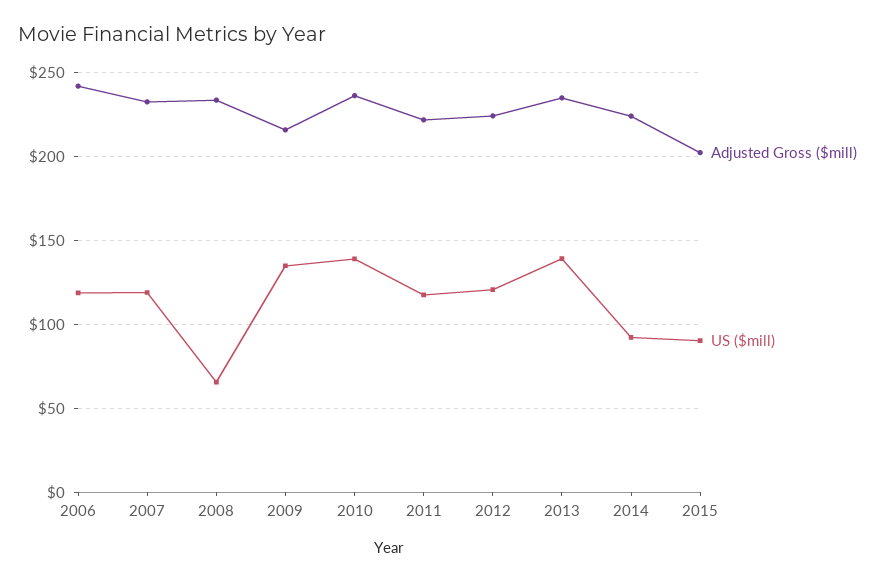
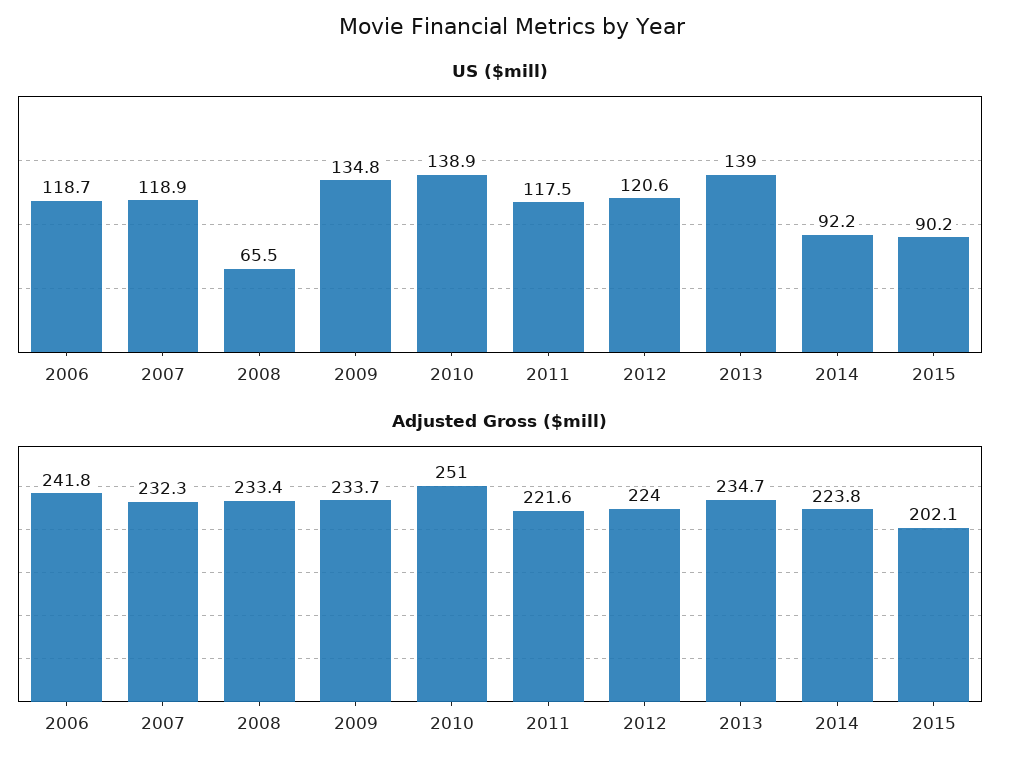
Adjusted Gross ($mill), 2009: 215 -> 233.7
Adjusted Gross ($mill), 2010: 235 -> 251

